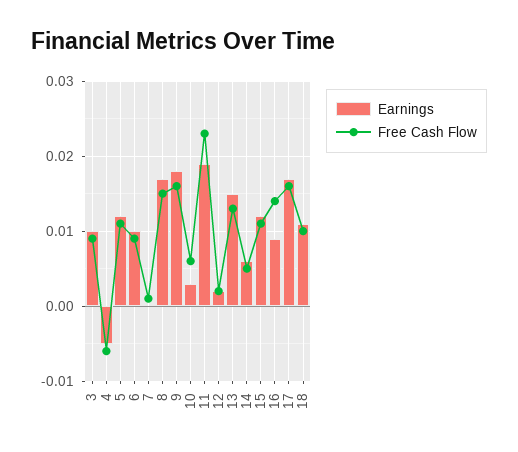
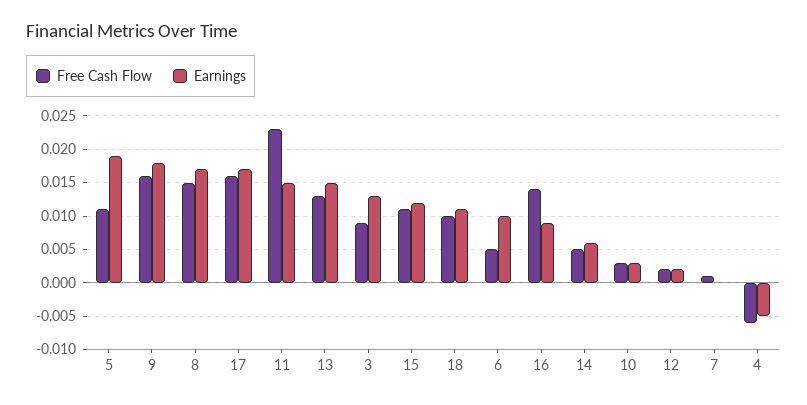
Earnings, 3: 0.01 -> 0.013
Earnings, 5: 0.012 -> 0.019
Free Cash Flow, 6: 0.009 -> 0.005
Free Cash Flow, 10: 0.006 -> 0.003
Earnings, 11: 0.019 -> 0.015

